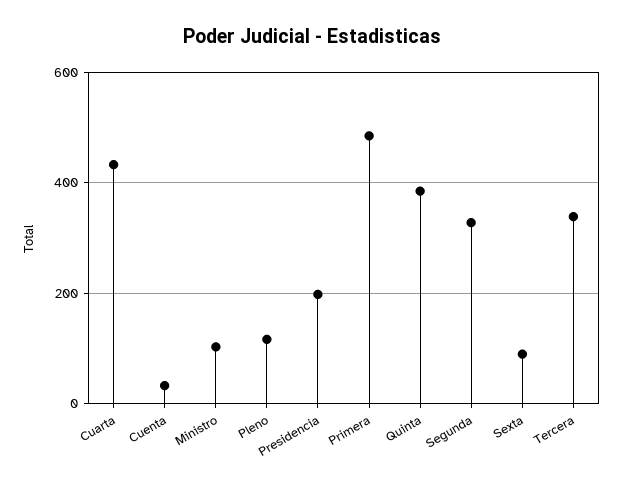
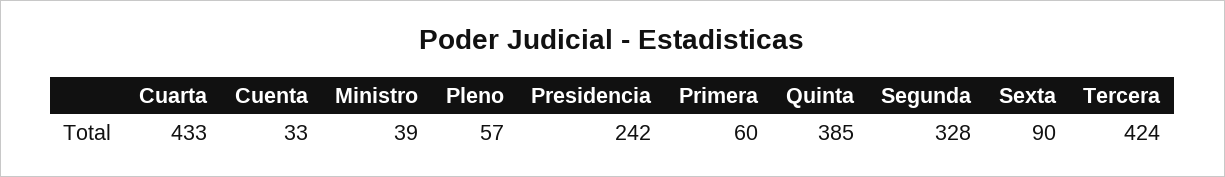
Ministro: 100 -> 39
Pleno: 120 -> 57
Presidencia: 200 -> 242
Primera: 480 -> 60
Tercera: 340 -> 424

